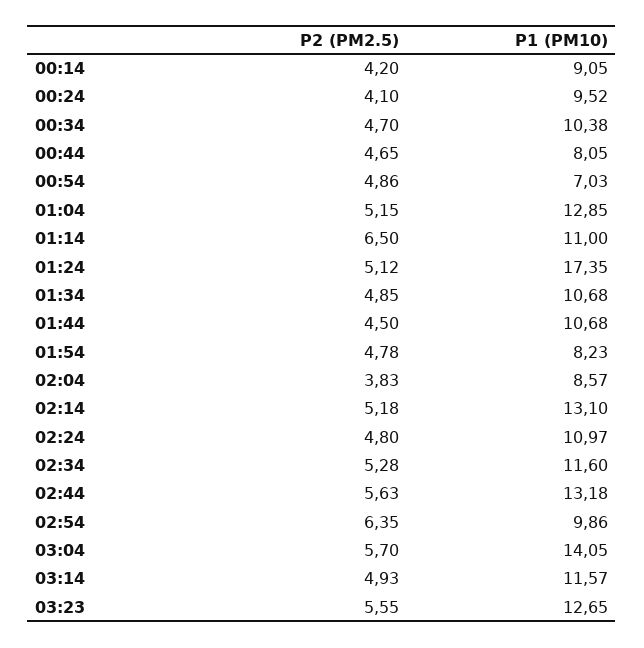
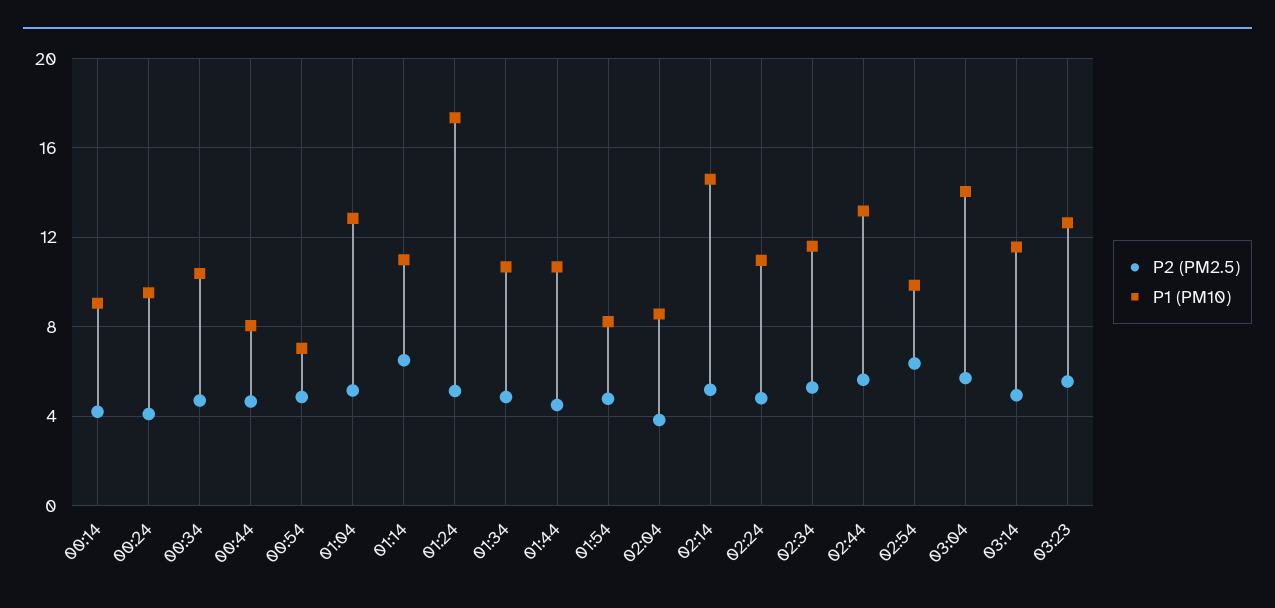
P1 (PM10), 02:14: 13.1 -> 14.5

